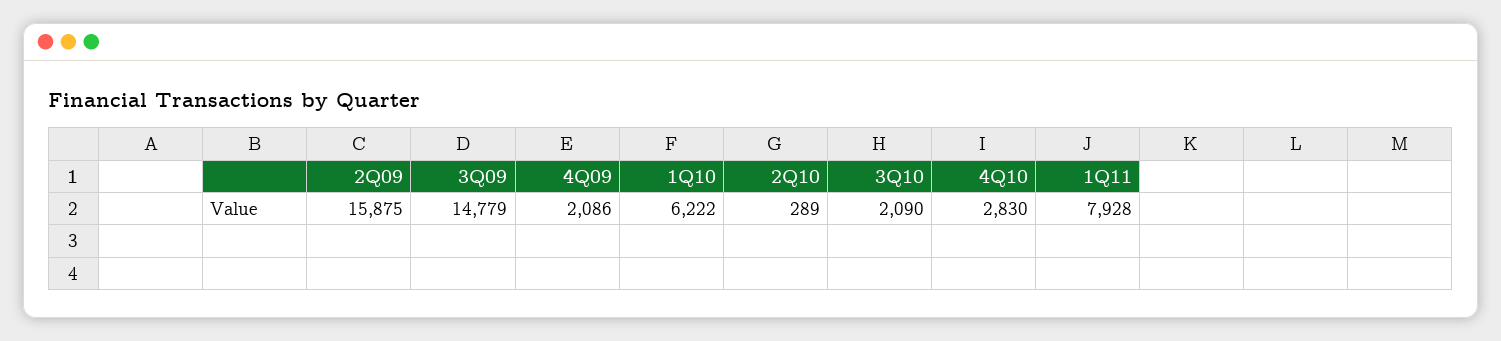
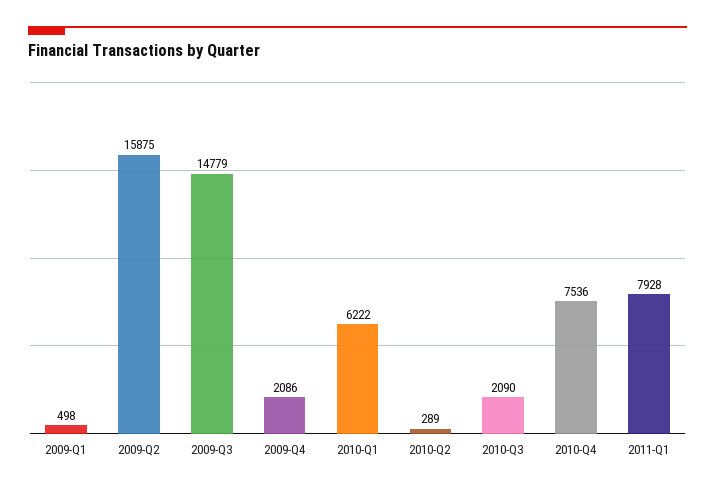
4Q10: 2830 -> 7536
2009-Q1: none -> 498

